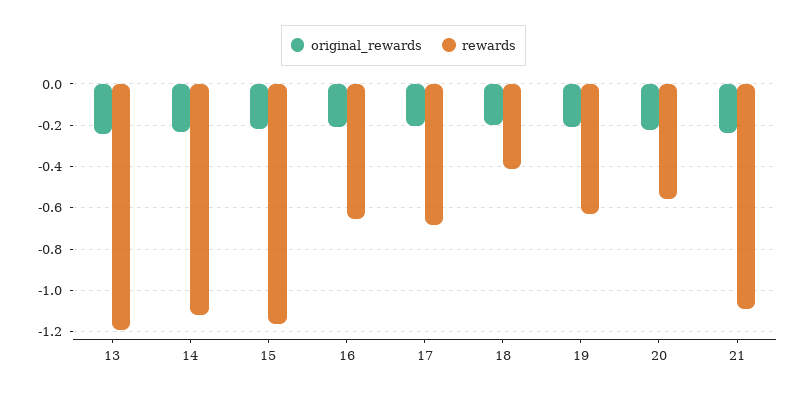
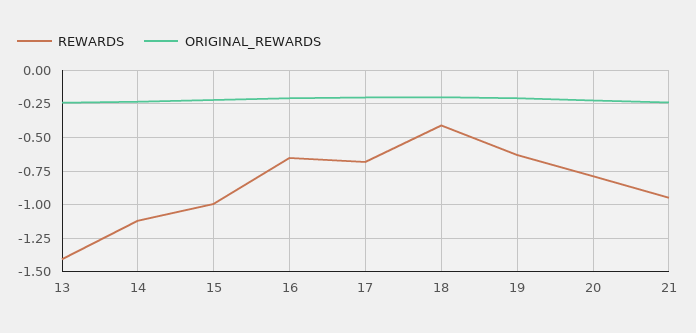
rewards, 13: -1.2 -> -1.4
rewards, 15: -1.15 -> -1
rewards, 20: -0.55 -> -0.8
rewards, 21: -1.1 -> -0.95

